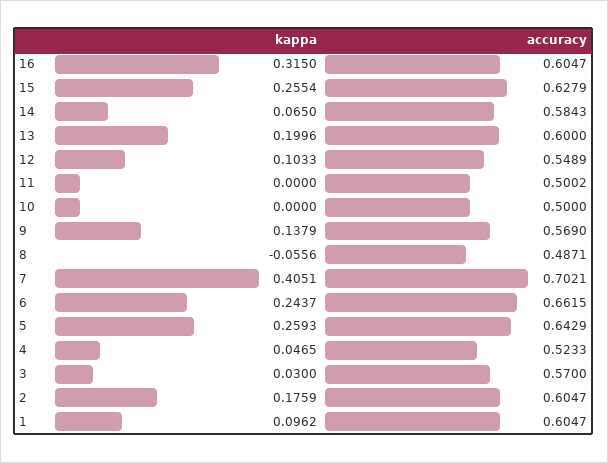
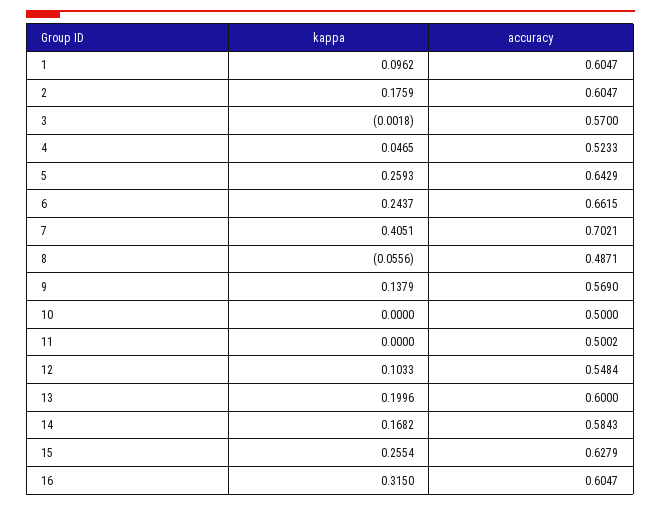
kappa, 14: 0.065 -> 0.1682
accuracy, 12: 0.5489 -> 0.5484
kappa, 3: 0.03 -> -0.0018

